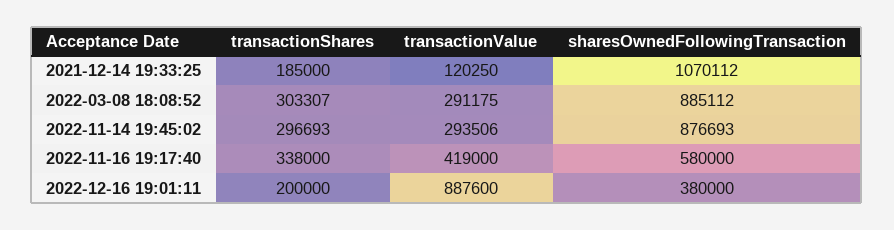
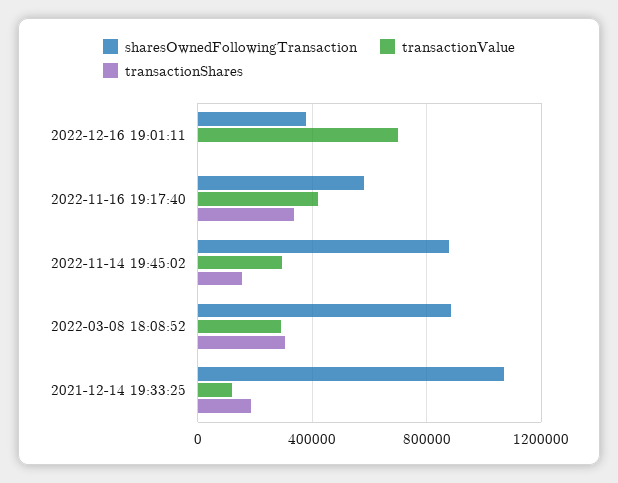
transactionShares, 2022-11-14 19:45:02: 296693 -> 150000
transactionShares, 2022-12-16 19:01:11: 200000 -> 0
transactionValue, 2022-12-16 19:01:11: 887600 -> 700000

